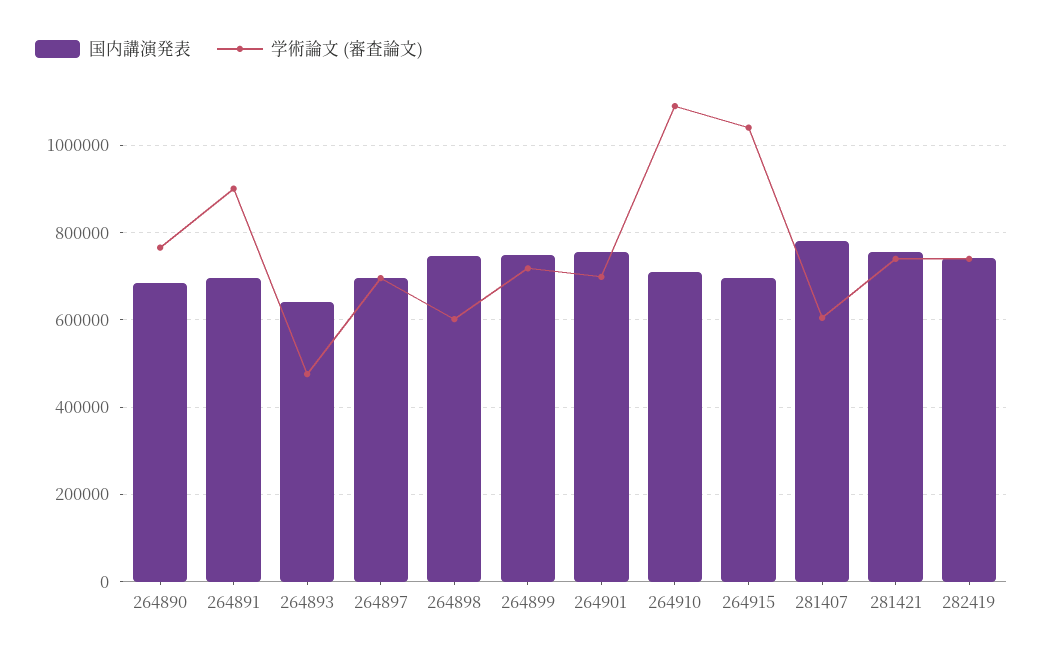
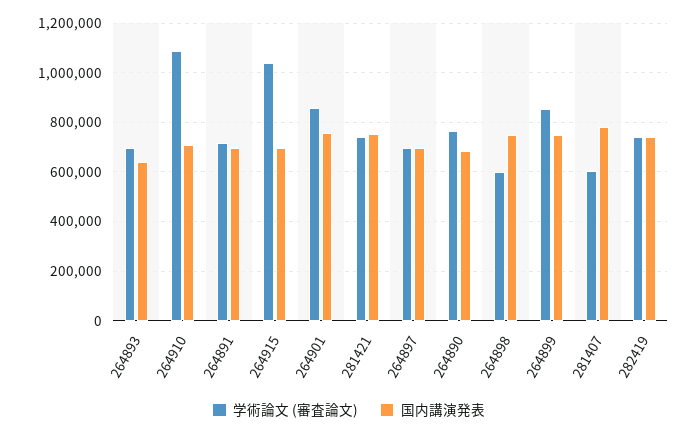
学術論文 (審査論文), 264891: 900000 -> 725000
学術論文 (審査論文), 264893: 480000 -> 700000
学術論文 (審査論文), 264899: 720000 -> 850000
学術論文 (審査論文), 264901: 700000 -> 850000

